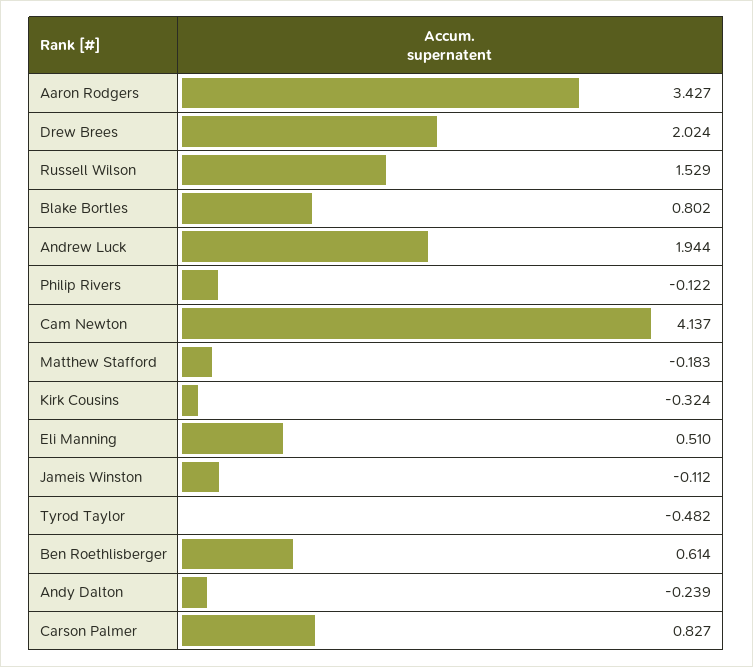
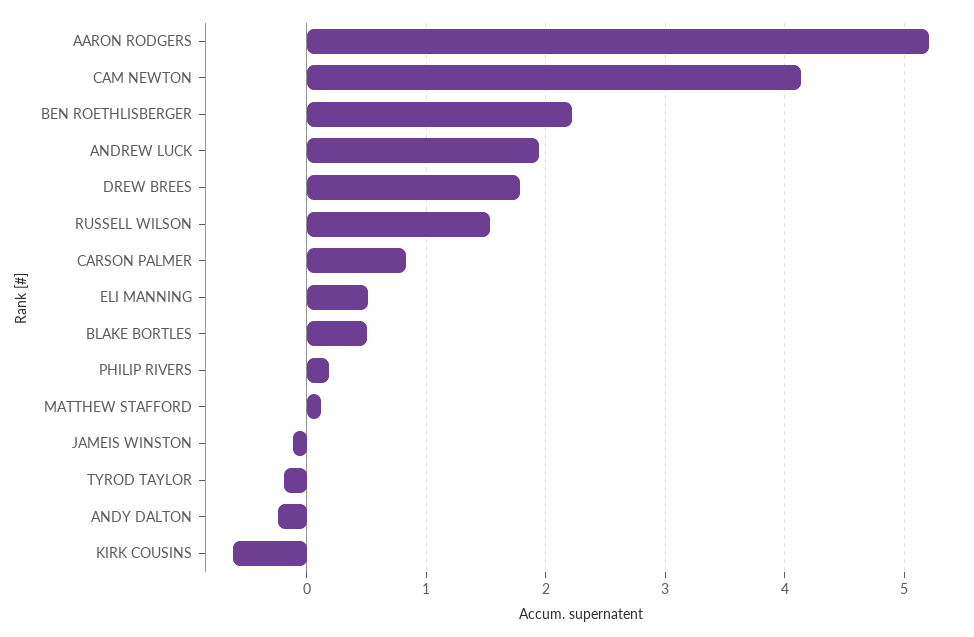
Aaron Rodgers: 3.427 -> 5.2
Drew Brees: 2.024 -> 1.8
Blake Bortles: 0.802 -> 0.5
Philip Rivers: -0.122 -> 0.2
Matthew Stafford: -0.183 -> 0.1
Kirk Cousins: -0.324 -> -0.6
Tyrod Taylor: -0.482 -> -0.2
Ben Roethlisberger: 0.614 -> 2.2

